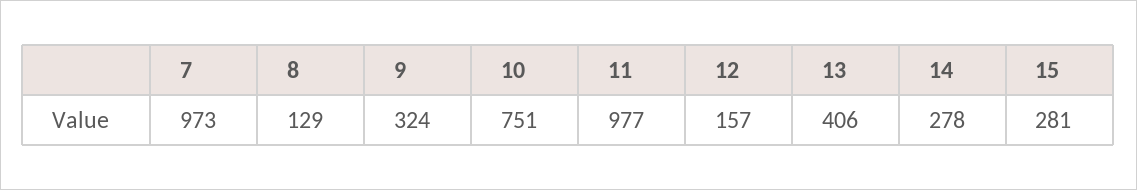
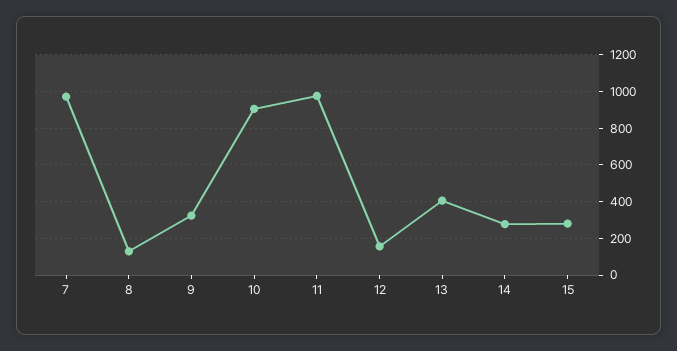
10: 751 -> 900

